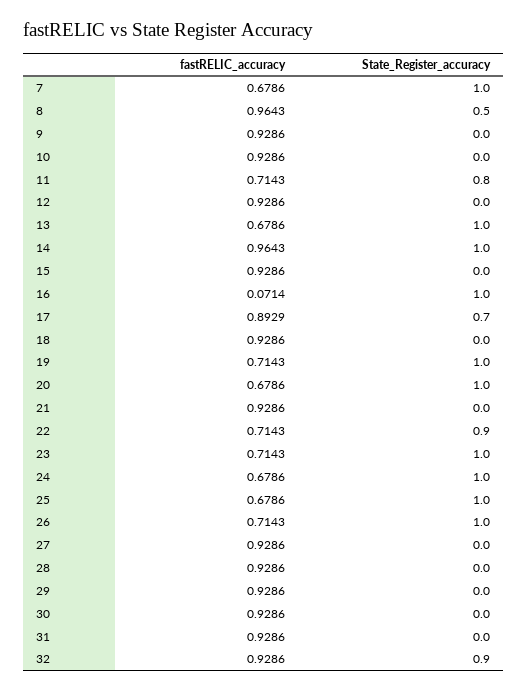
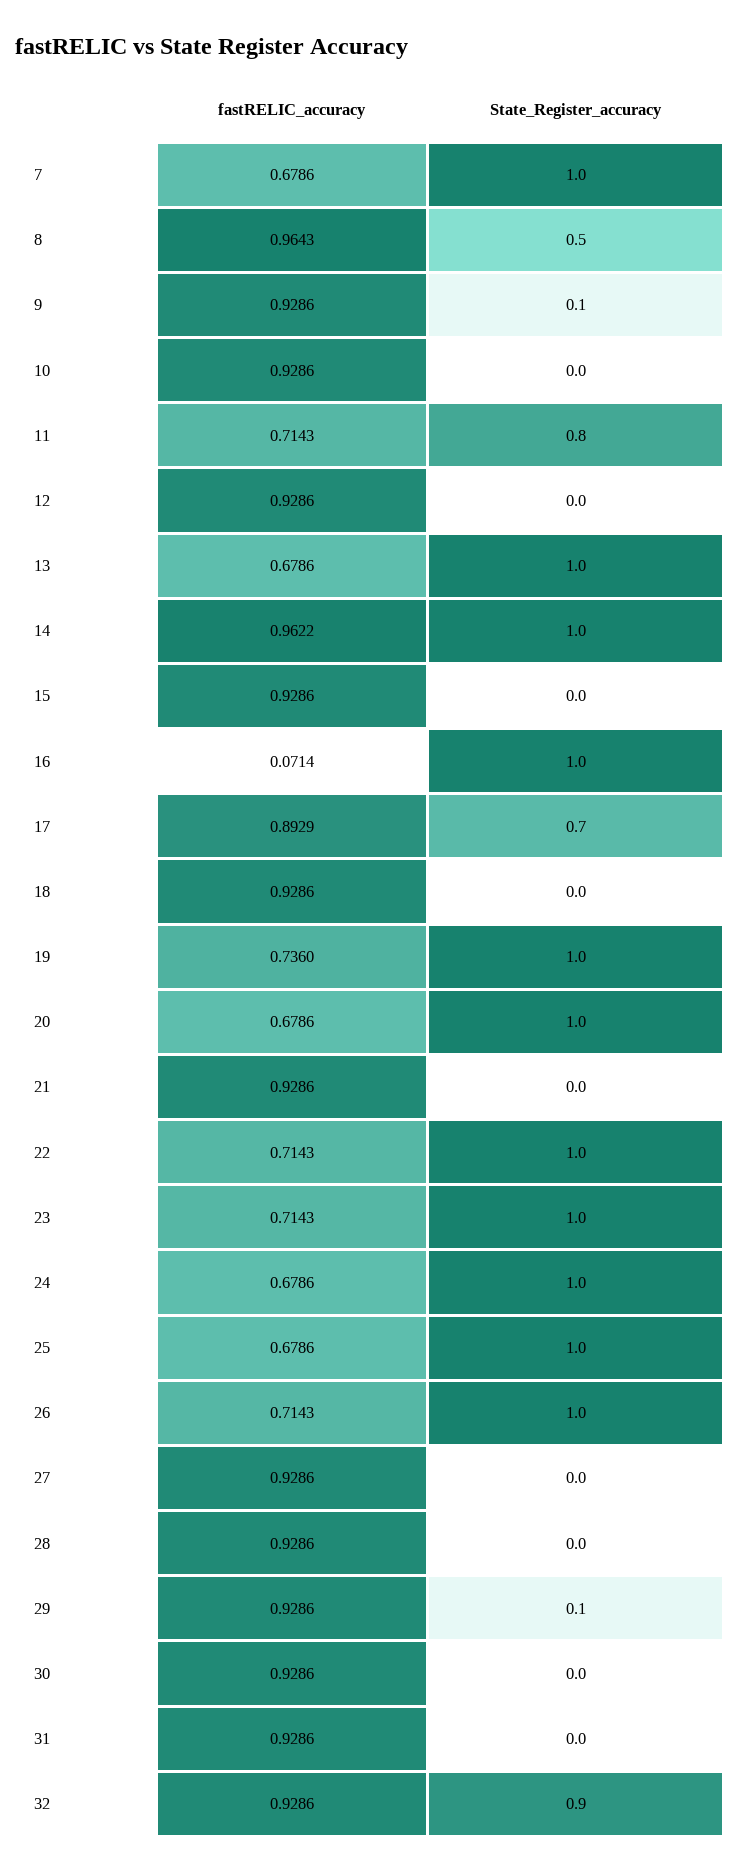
State_Register_accuracy, 9: 0 -> 0.1
fastRELIC_accuracy, 14: 0.9643 -> 0.9622
fastRELIC_accuracy, 19: 0.7143 -> 0.736
State_Register_accuracy, 22: 0.9 -> 1
State_Register_accuracy, 29: 0 -> 0.1

